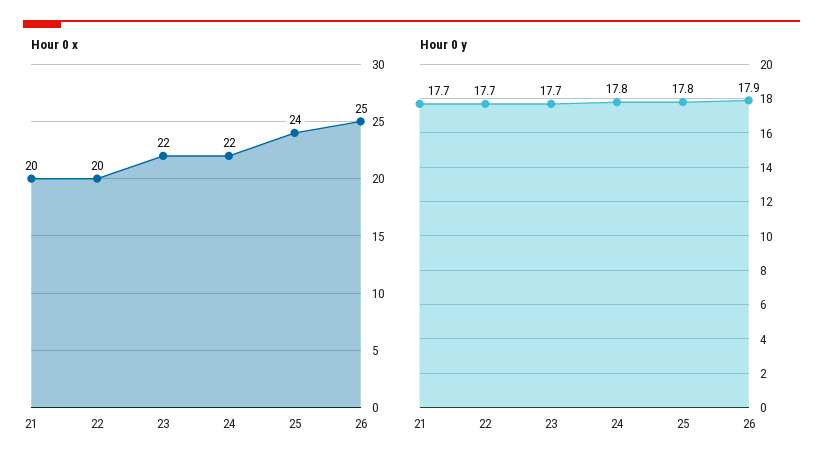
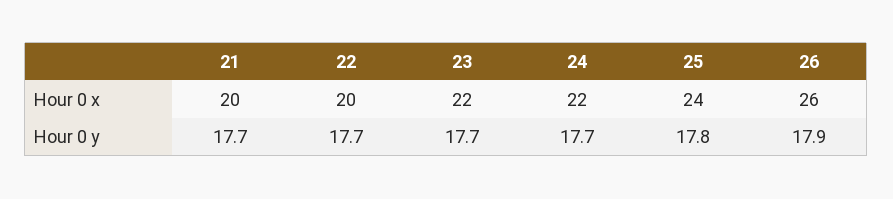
Hour 0 x, 26: 25 -> 26
Hour 0 y, 24: 17.8 -> 17.7

